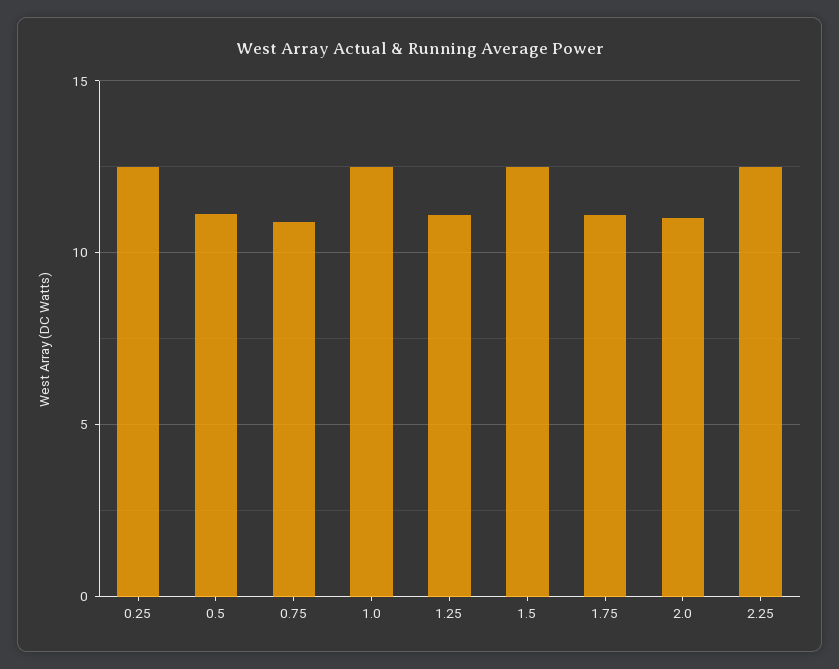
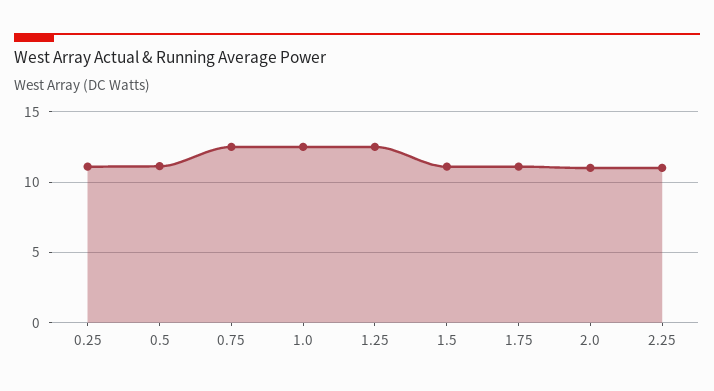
0.25: 12.5 -> 11
0.75: 11 -> 12.5
1.25: 11 -> 12.5
1.5: 12.5 -> 11
2.25: 12.5 -> 11

